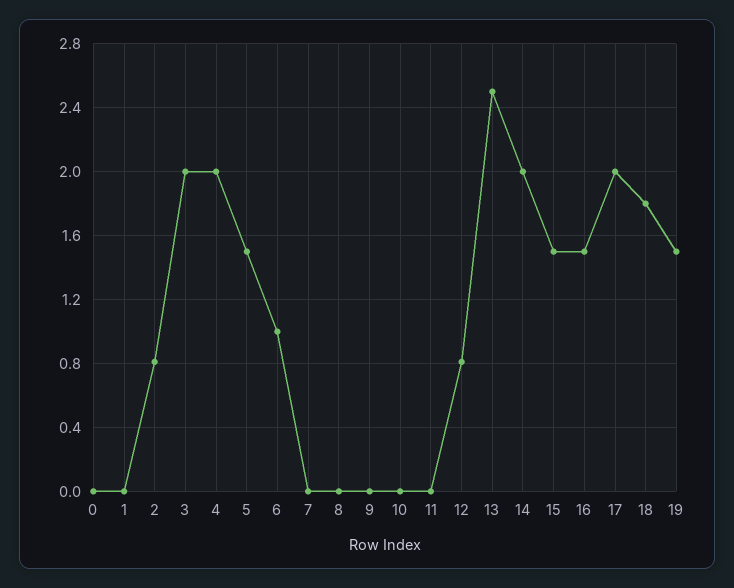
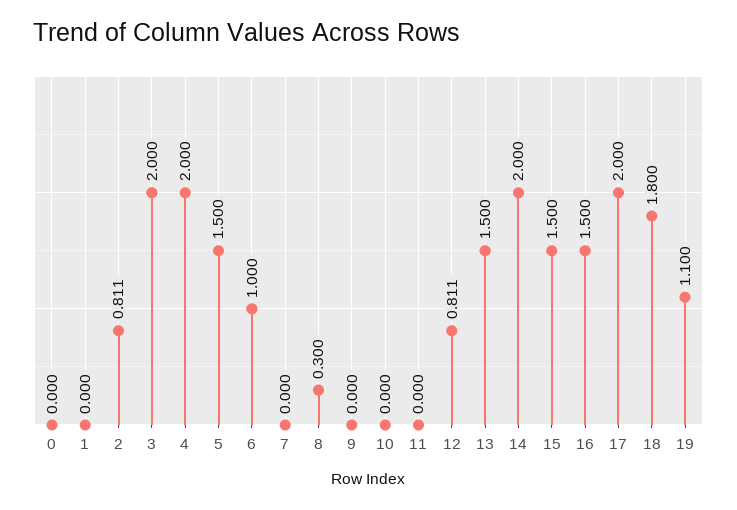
8: 0 -> 0.3
13: 2.5 -> 1.5
19: 1.5 -> 1.1

